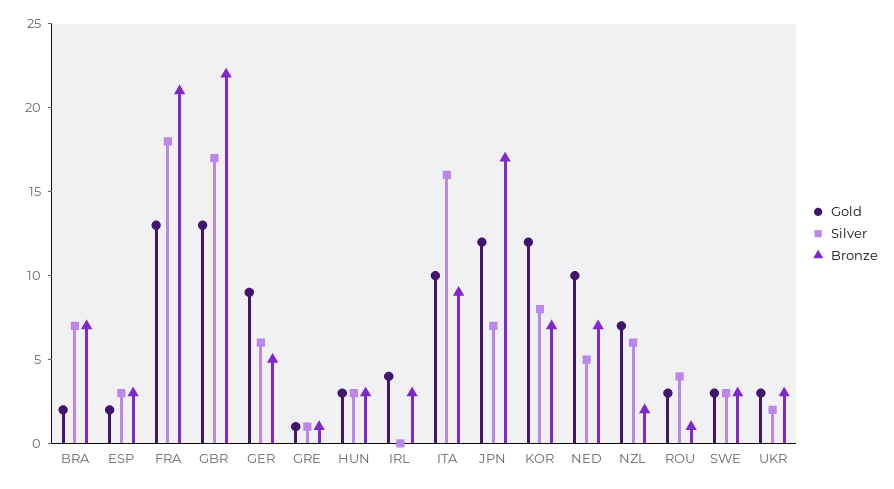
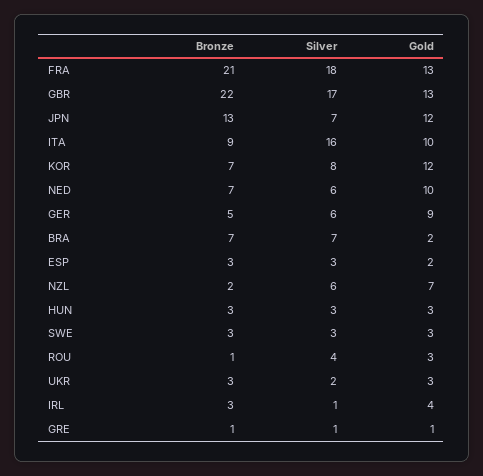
Silver, IRL: 0 -> 1
Bronze, JPN: 17 -> 13
Silver, NED: 5 -> 6

